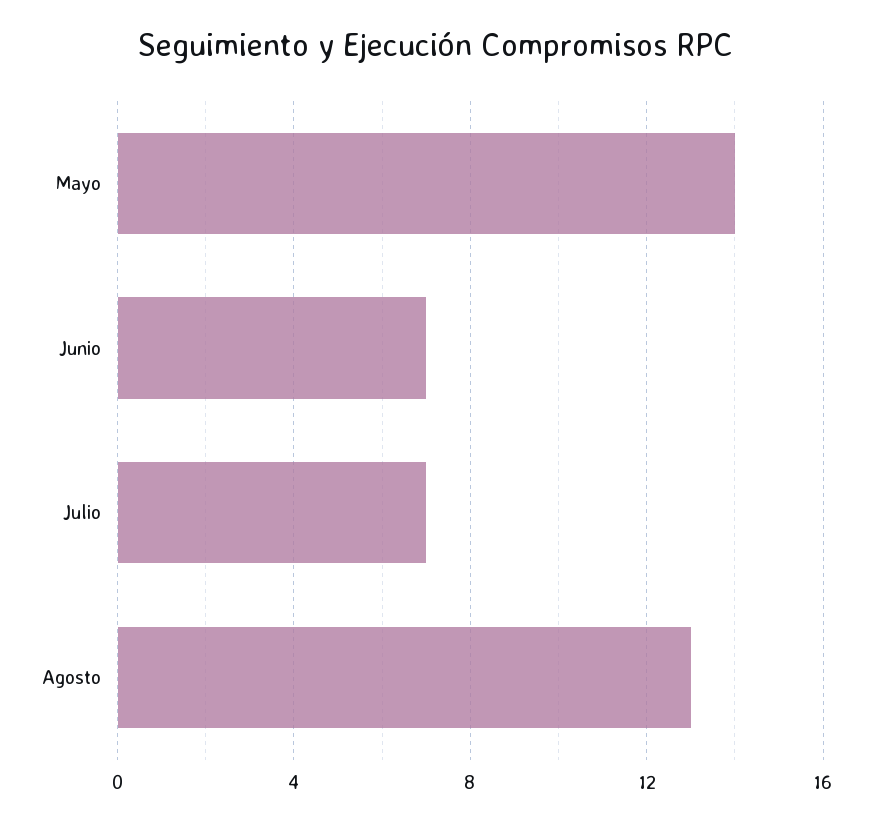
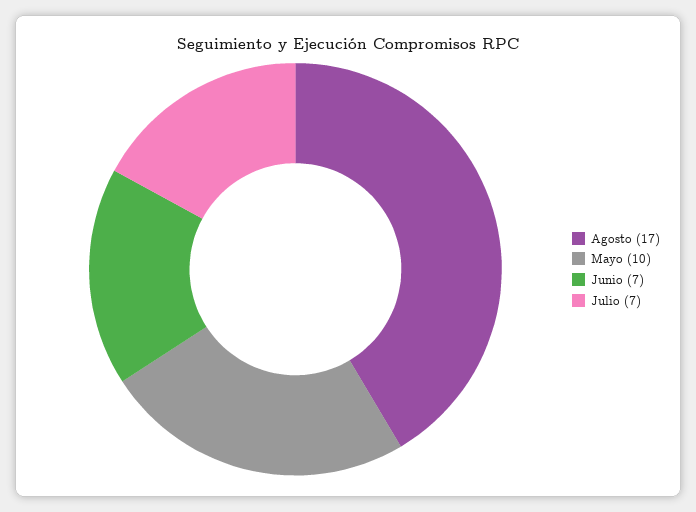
Mayo: 14 -> 10
Agosto: 13 -> 17

